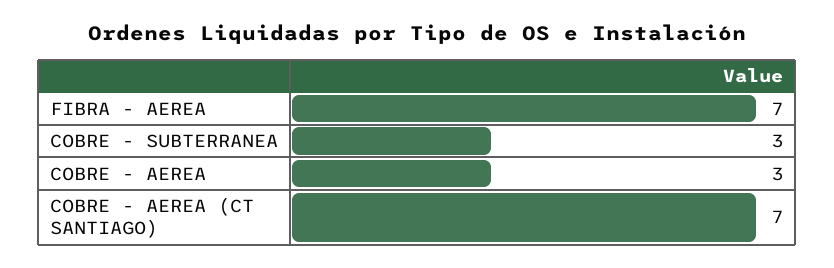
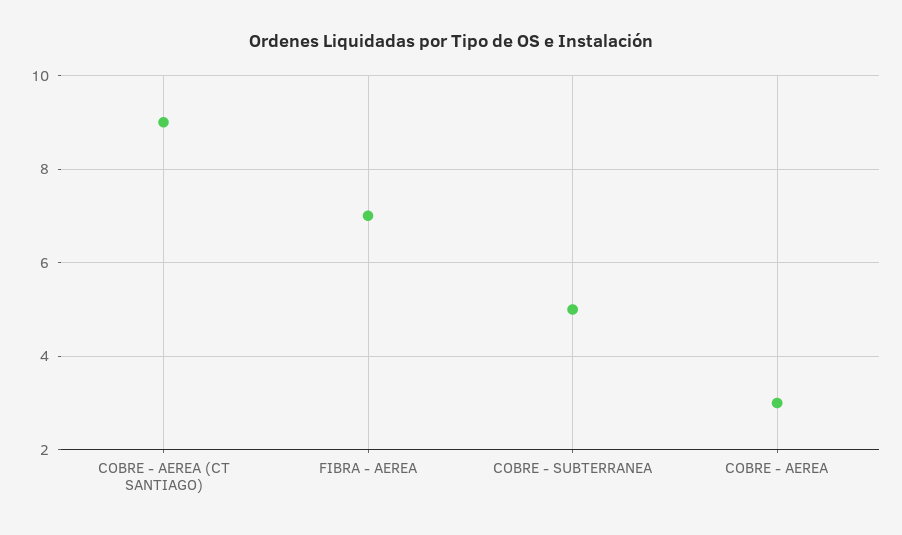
COBRE - SUBTERRANEA: 3 -> 5
COBRE - AEREA (CT SANTIAGO): 7 -> 9

